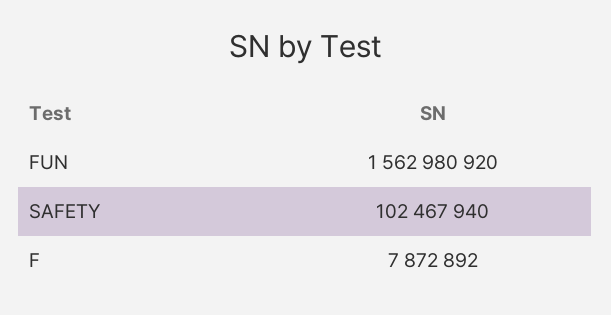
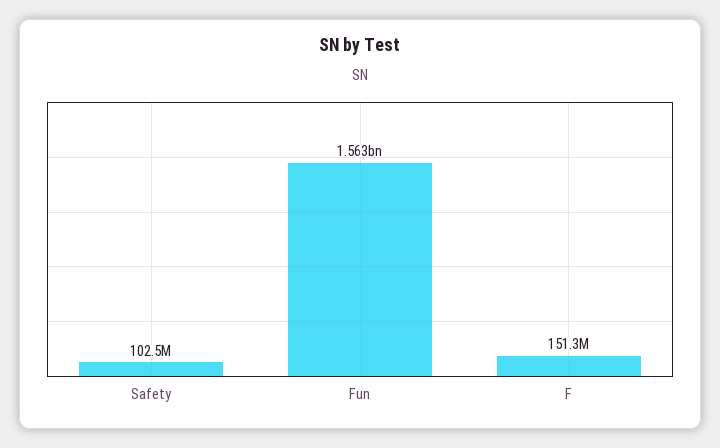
F: 7872892 -> 151300000

